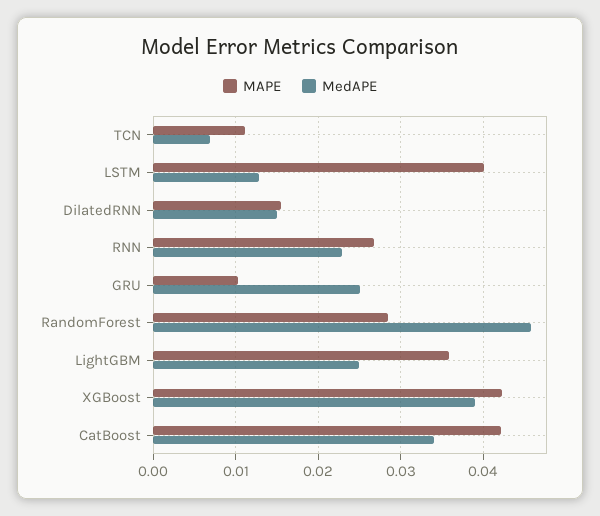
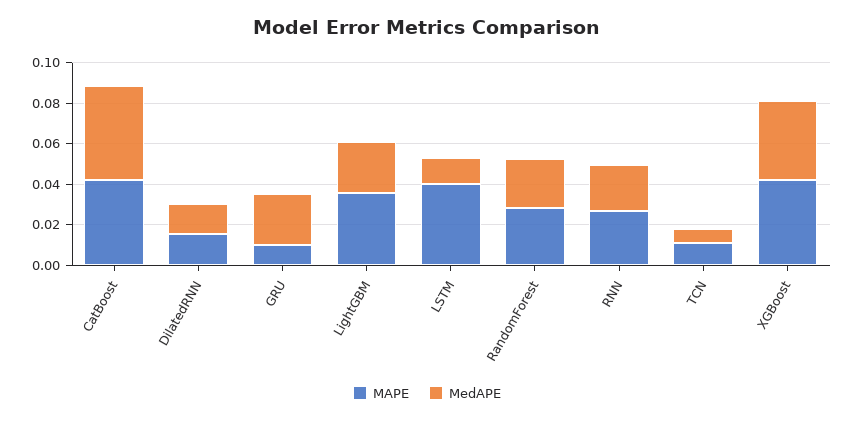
MedAPE, RandomForest: 0.046 -> 0.025
MedAPE, CatBoost: 0.034 -> 0.045

